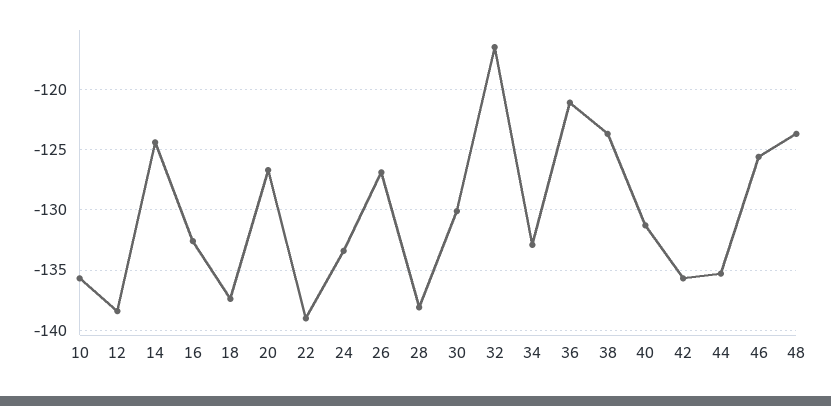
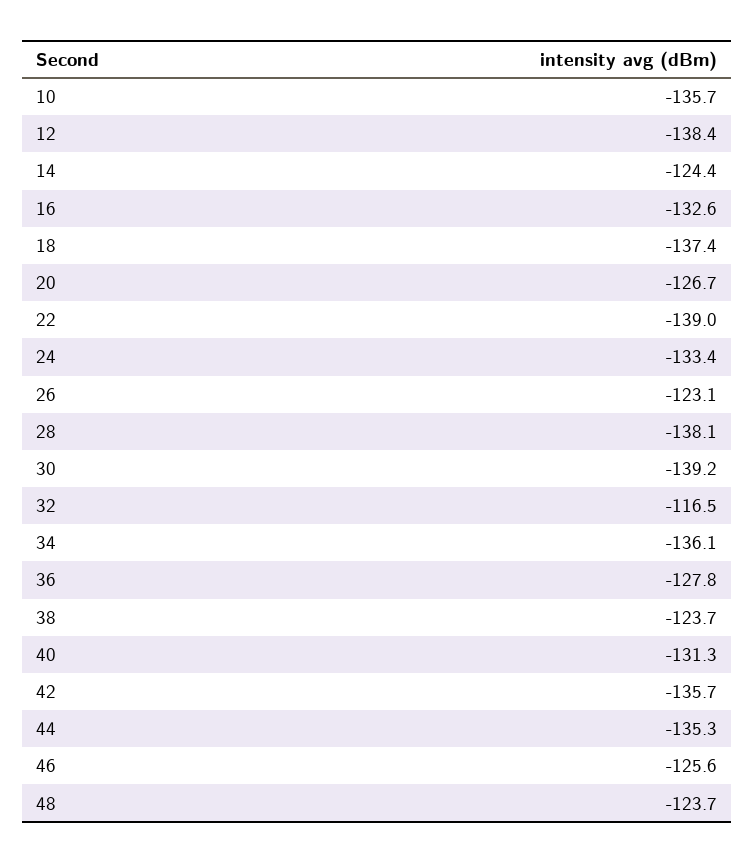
26: -127 -> -123.1
30: -130 -> -139.2
34: -133 -> -136.1
36: -121 -> -127.8

